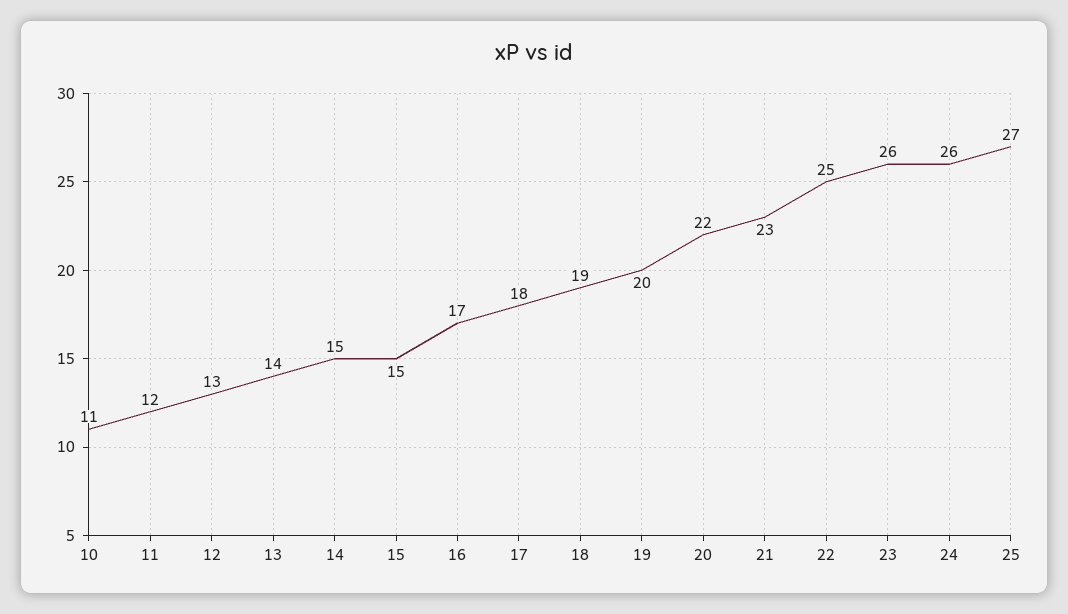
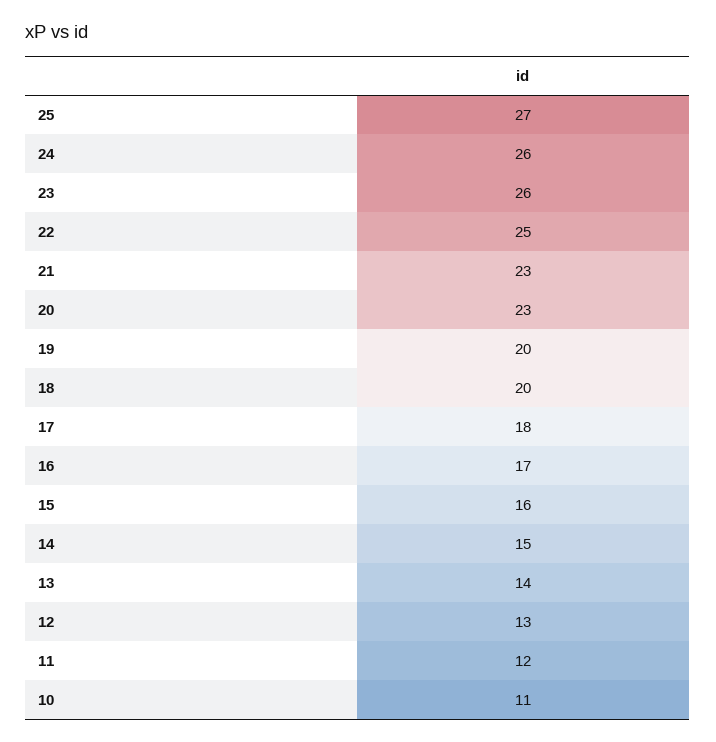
15: 15 -> 16
18: 19 -> 20
20: 22 -> 23

